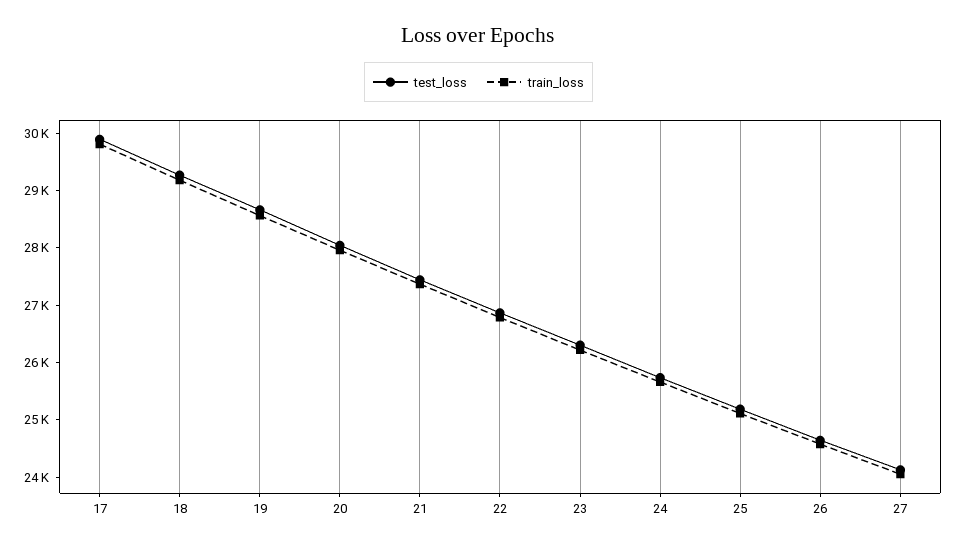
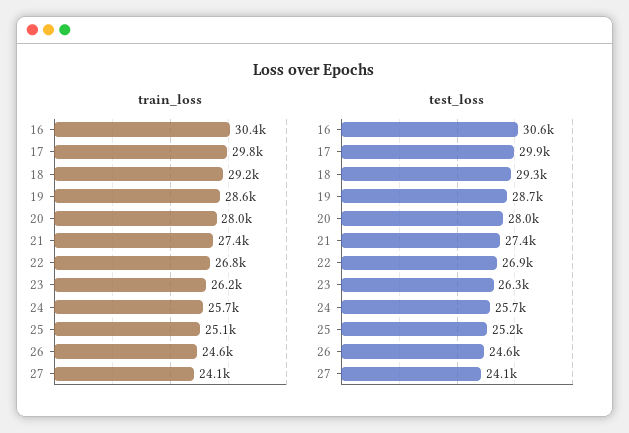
train_loss, 16: none -> 30400
test_loss, 16: none -> 30600

